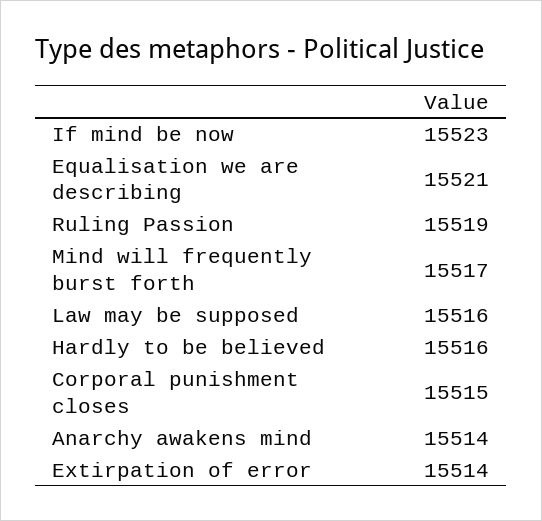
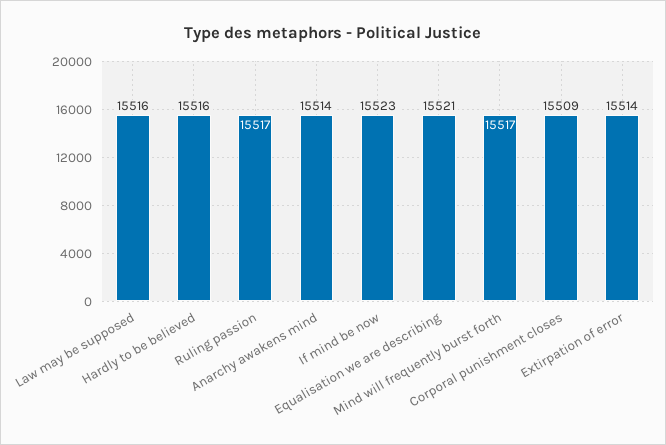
Ruling Passion: 15519 -> 15517
Corporal punishment closes: 15515 -> 15509

